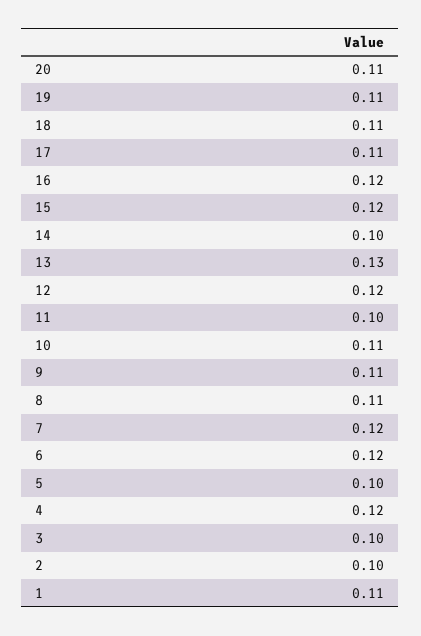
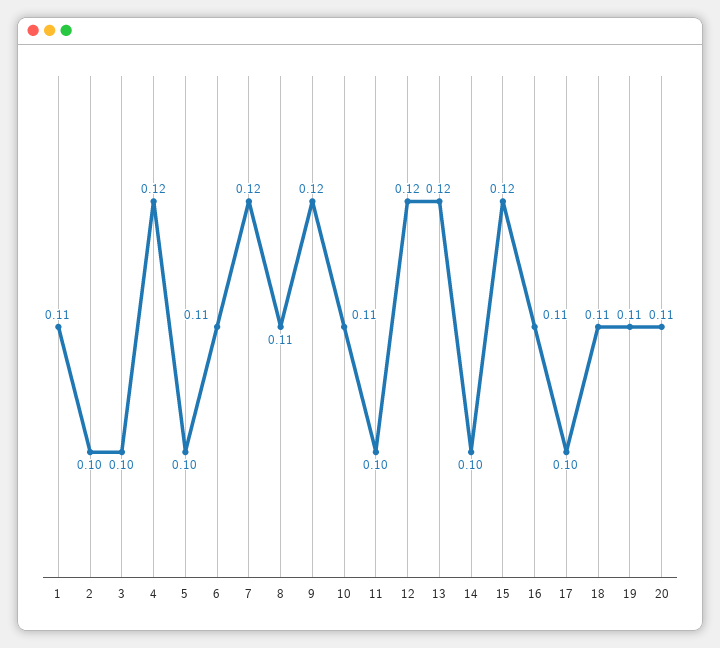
17: 0.11 -> 0.1
16: 0.12 -> 0.11
13: 0.13 -> 0.12
9: 0.11 -> 0.12
6: 0.12 -> 0.11

